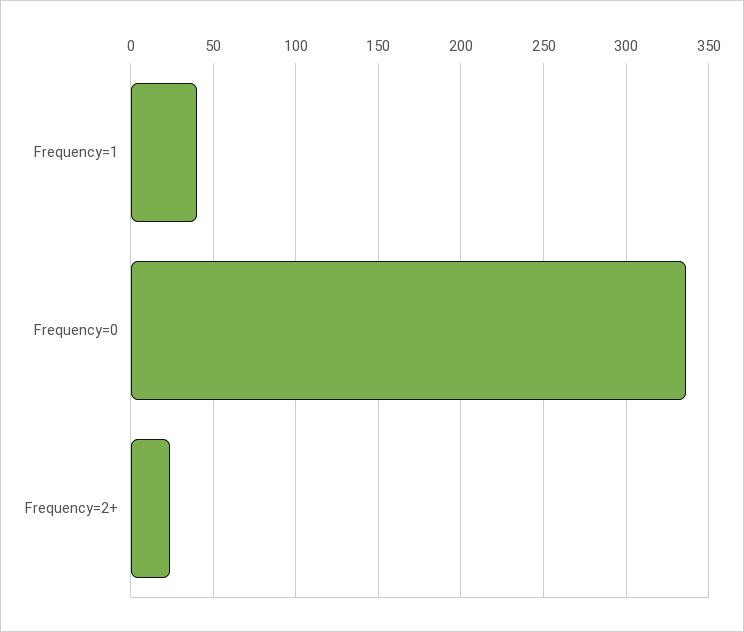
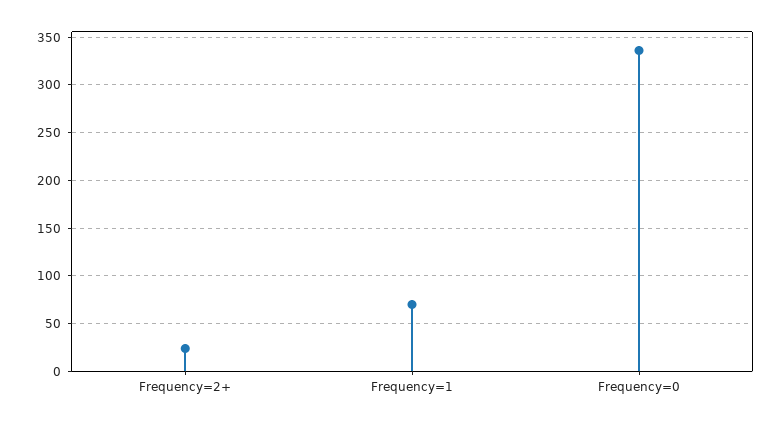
Frequency=1: 40 -> 70

